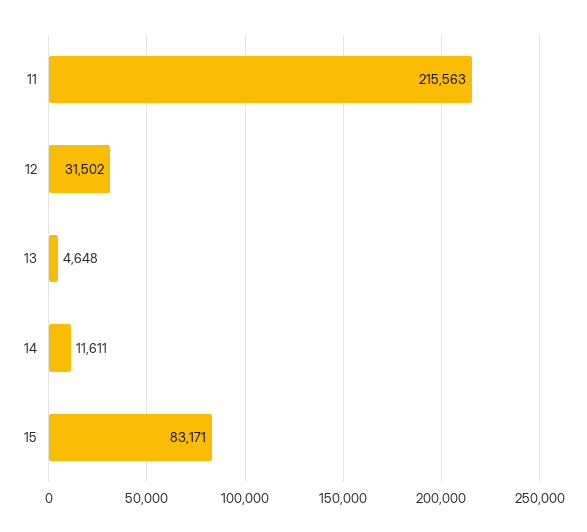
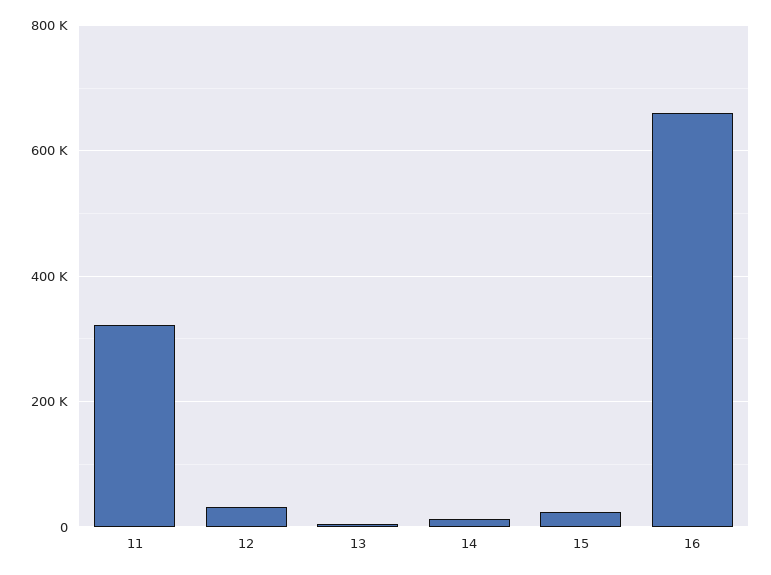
11: 215563 -> 320000
15: 83171 -> 20000
16: none -> 660000

